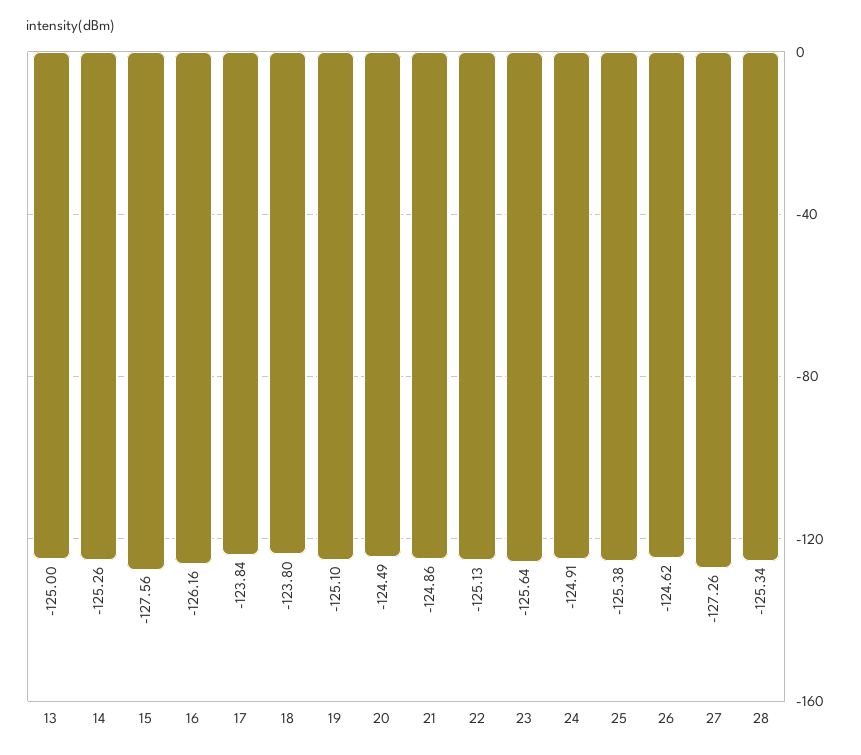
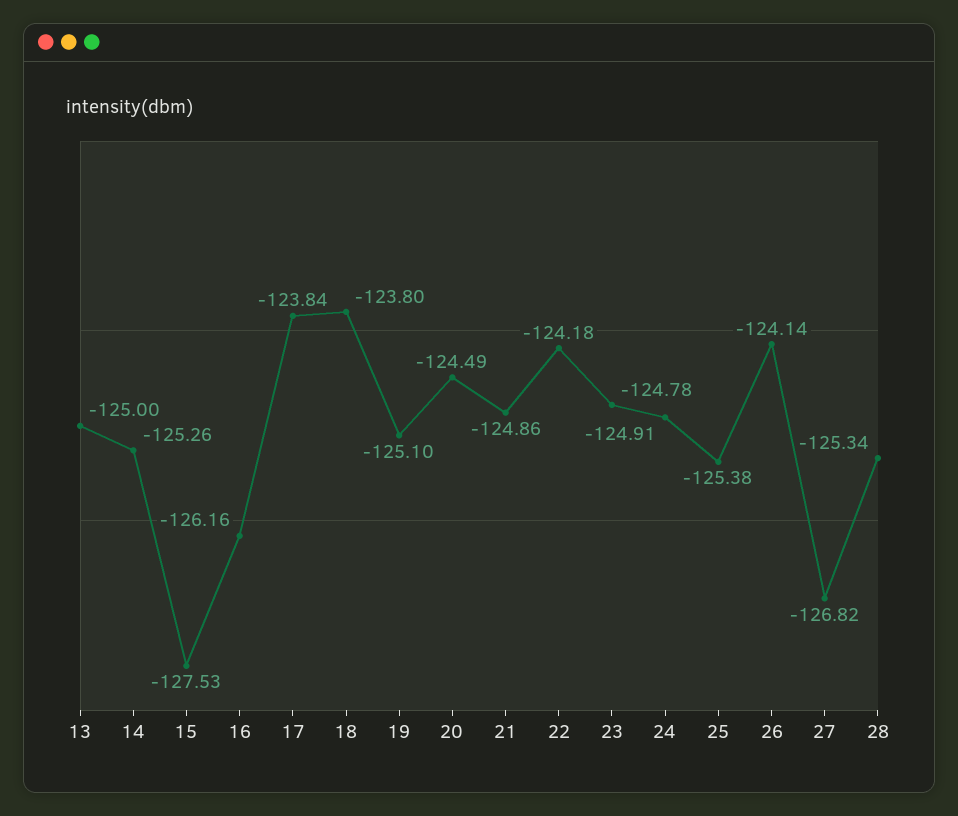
15: -127.56 -> -127.53
22: -125.13 -> -124.18
23: -125.64 -> -124.78
26: -124.62 -> -124.14
27: -127.26 -> -126.82

